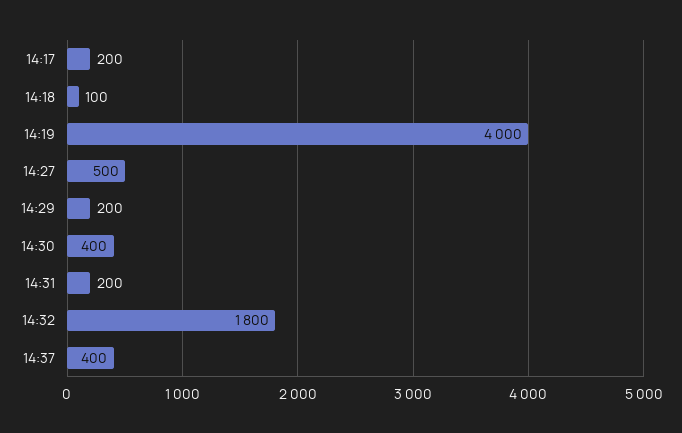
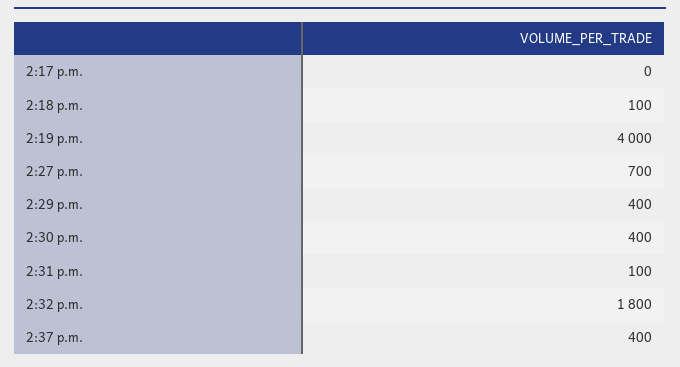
14:17: 200 -> 0
14:27: 500 -> 700
14:29: 200 -> 400
14:31: 200 -> 100

